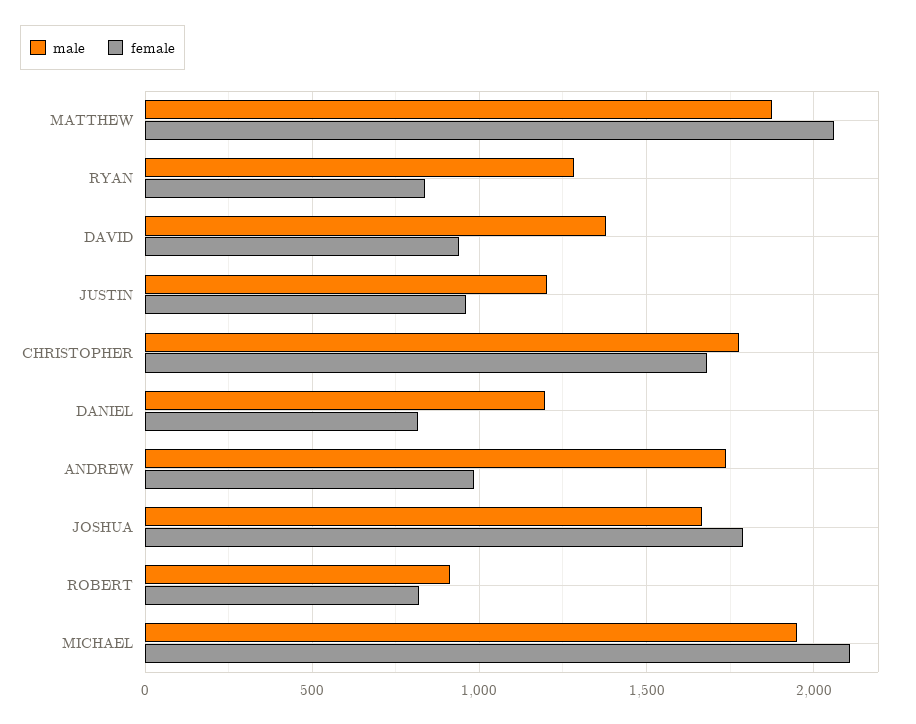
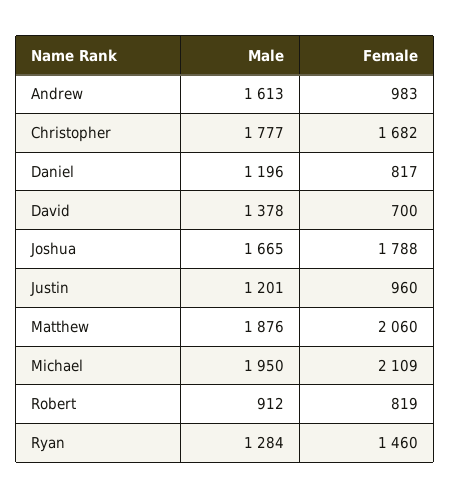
female, RYAN: 850 -> 1460
female, DAVID: 950 -> 700
male, ANDREW: 1750 -> 1613

